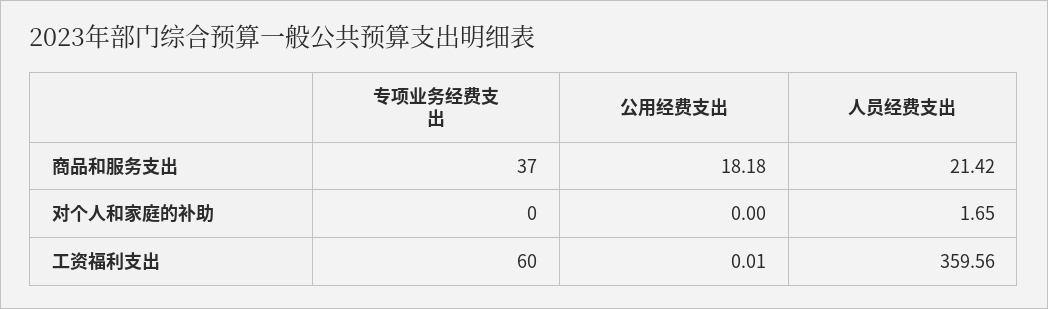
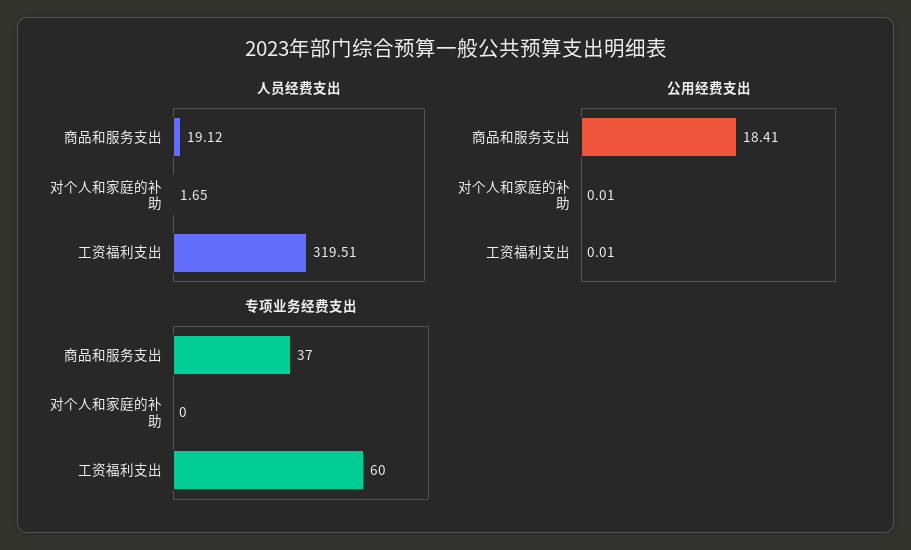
公用经费支出, 商品和服务支出: 18.18 -> 18.41
人员经费支出, 商品和服务支出: 21.42 -> 19.12
公用经费支出, 对个人和家庭的补助: 0 -> 0.01
人员经费支出, 工资福利支出: 359.56 -> 319.51

